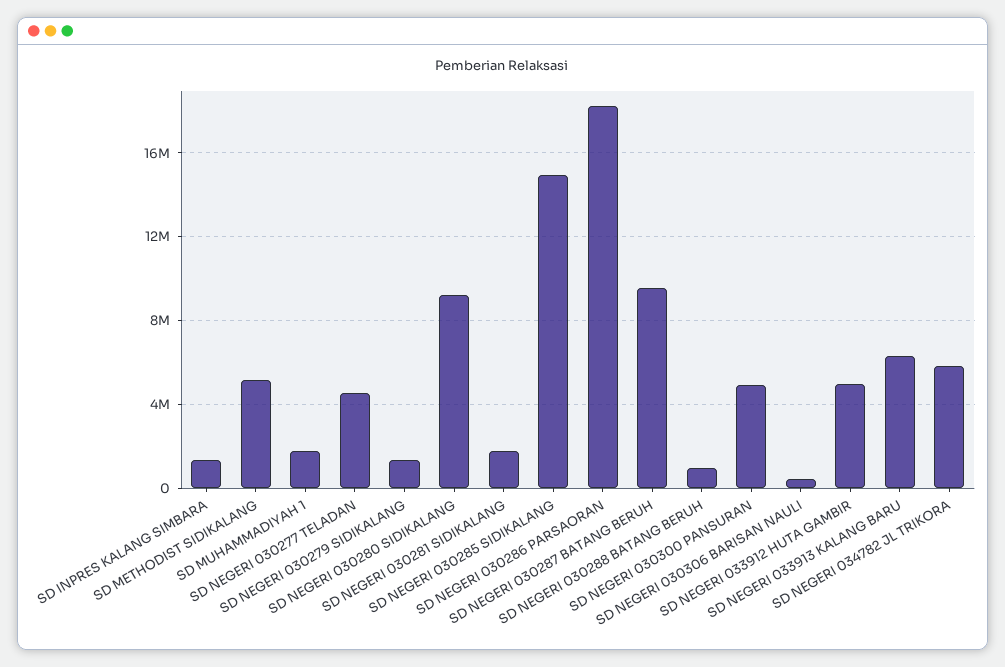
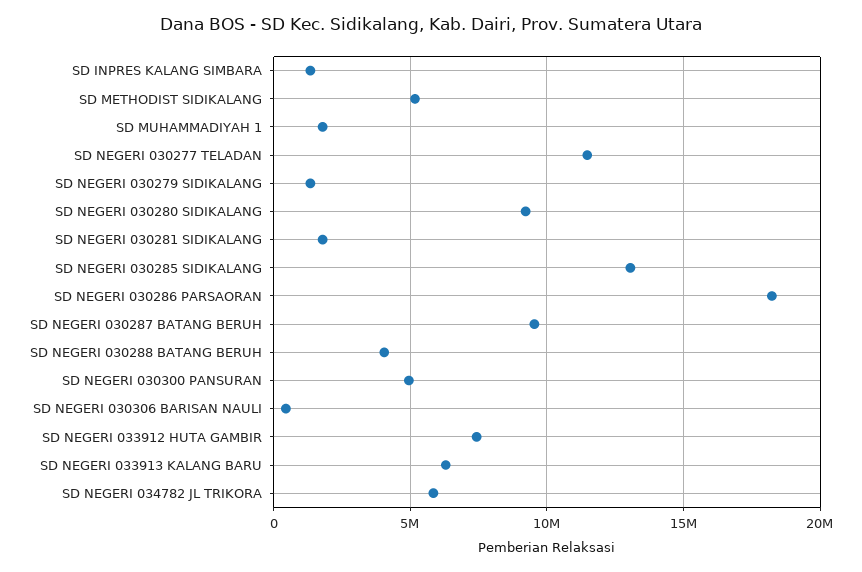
SD NEGERI 030277 TELADAN: 4500000 -> 11500000
SD NEGERI 030285 SIDIKALANG: 15000000 -> 13000000
SD NEGERI 030288 BATANG BERUH: 1000000 -> 4000000
SD NEGERI 033912 HUTA GAMBIR: 5000000 -> 7500000

